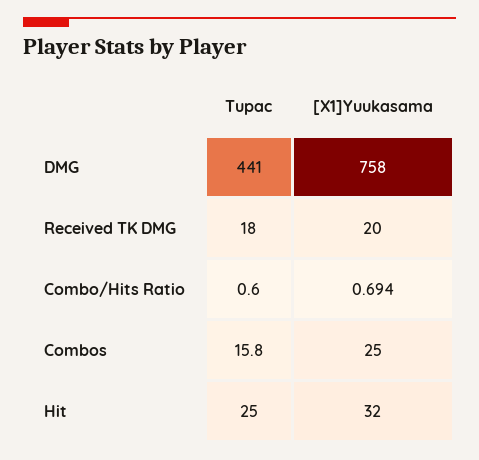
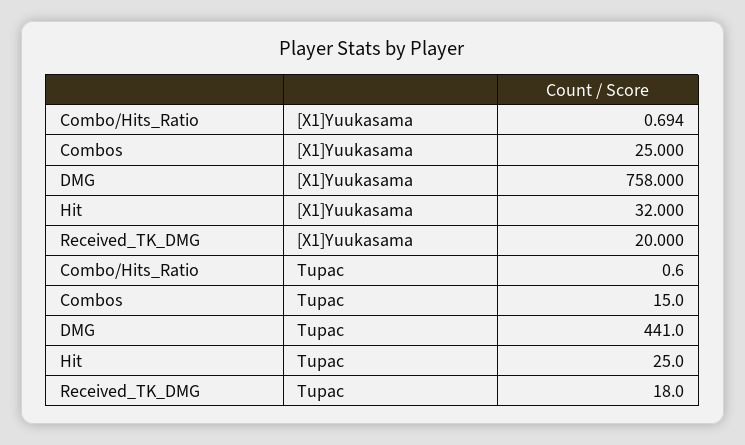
Tupac, Combos: 15.8 -> 15

